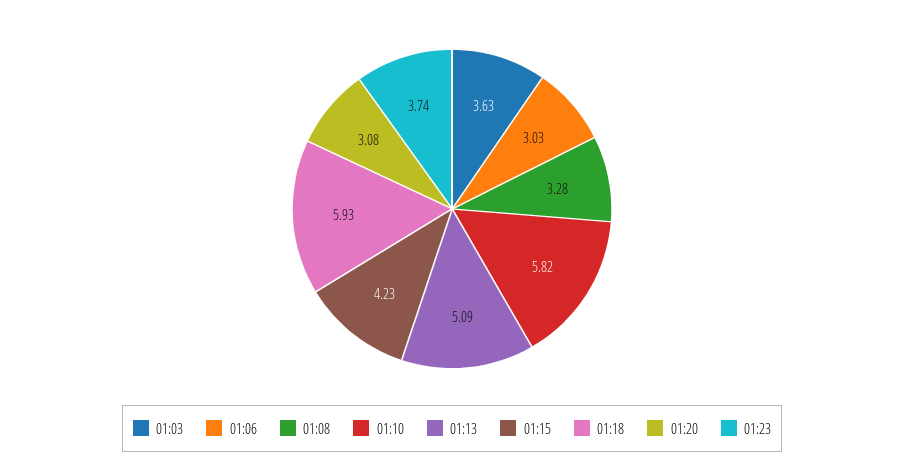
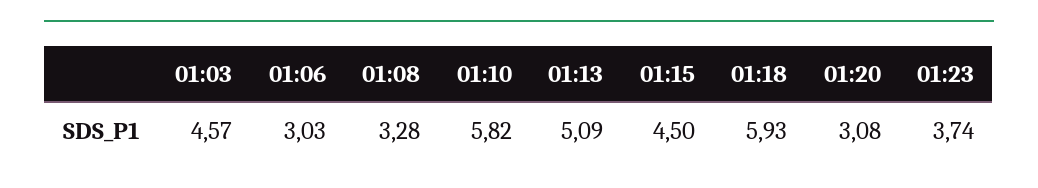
01:03: 3.63 -> 4.57
01:15: 4.23 -> 4.5

